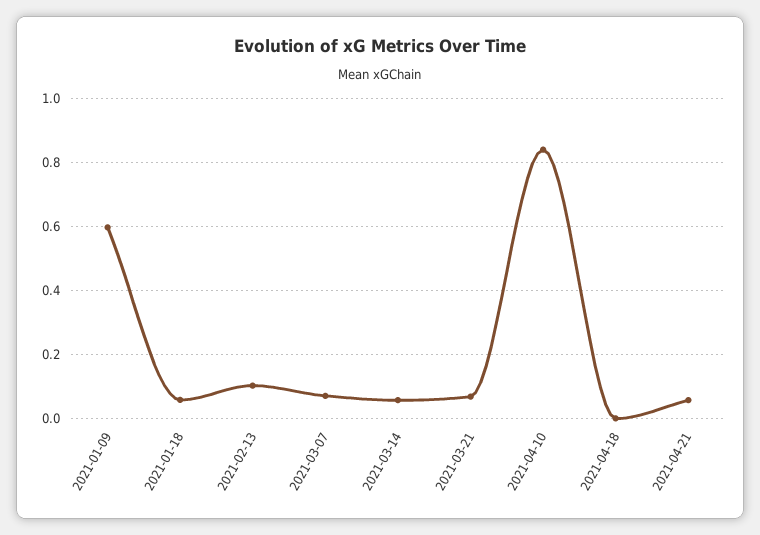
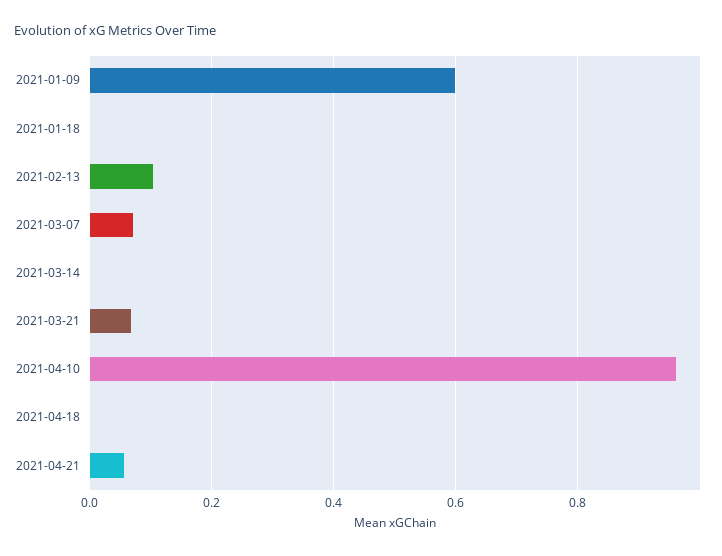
2021-01-18: 0.06 -> 0
2021-03-14: 0.06 -> 0
2021-04-10: 0.84 -> 0.96

